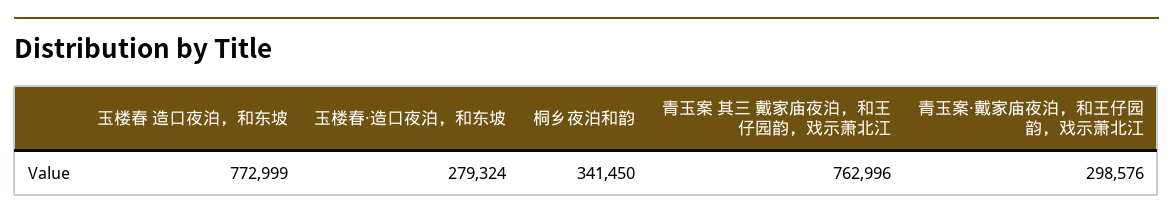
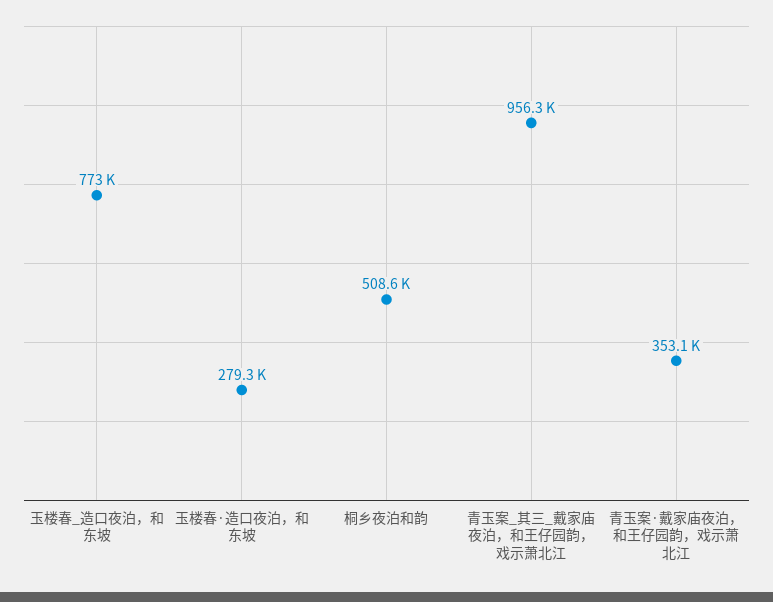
桐乡夜泊和韵: 341450 -> 508600
青玉案 其三 戴家庙夜泊，和王仔园韵，戏示萧北江: 762996 -> 956300
青玉案·戴家庙夜泊，和王仔园韵，戏示萧北江: 298576 -> 353100

